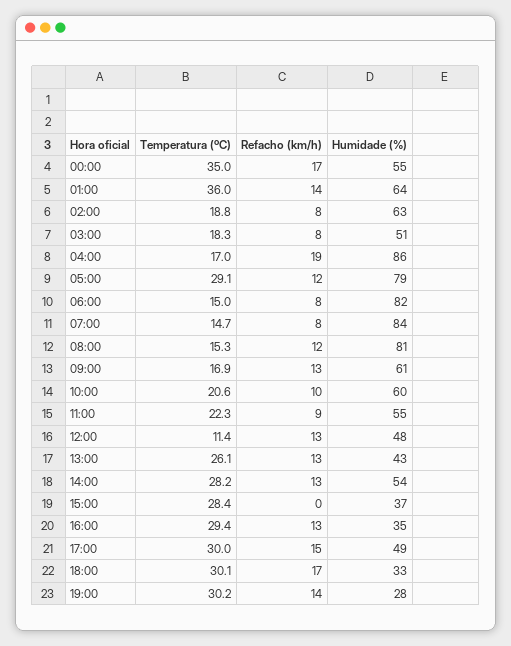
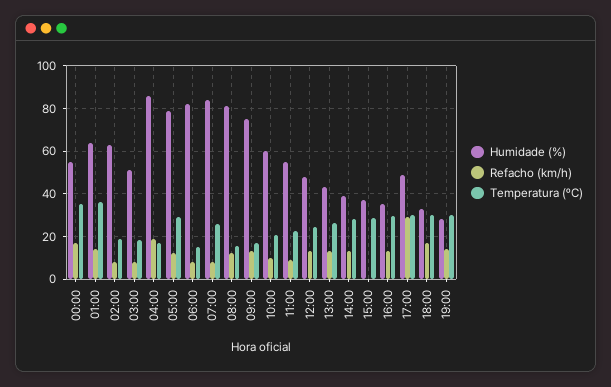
Temperatura (ºC), 07:00: 14.7 -> 25
Humidade (%), 09:00: 61 -> 75
Temperatura (ºC), 12:00: 11.4 -> 25
Humidade (%), 14:00: 54 -> 40
Refacho (km/h), 17:00: 15 -> 30

